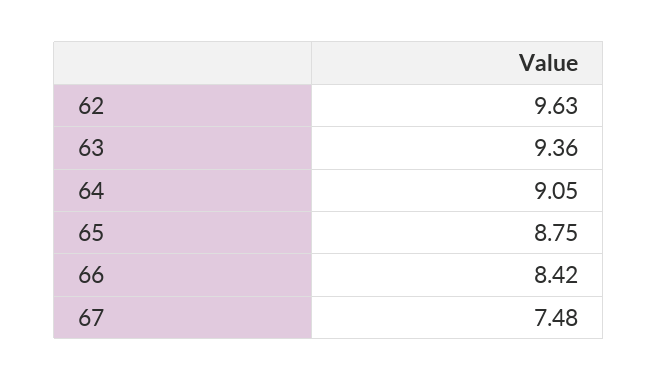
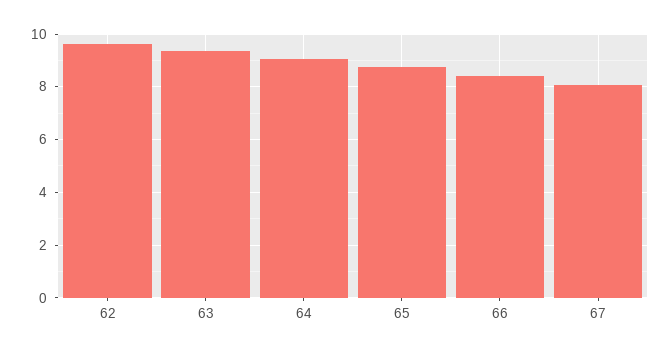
67: 7.48 -> 8

